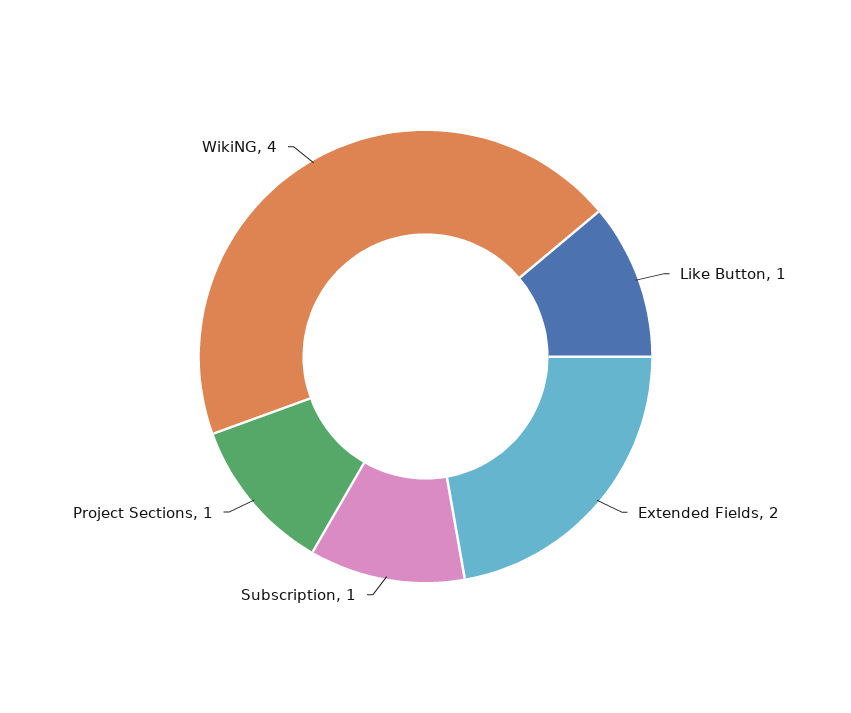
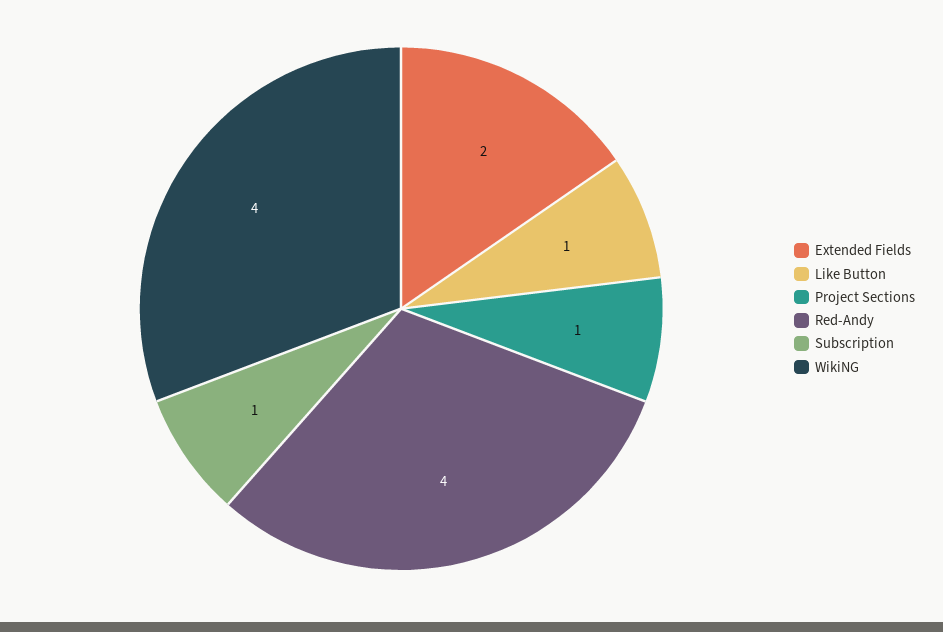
Red-Andy: none -> 4

